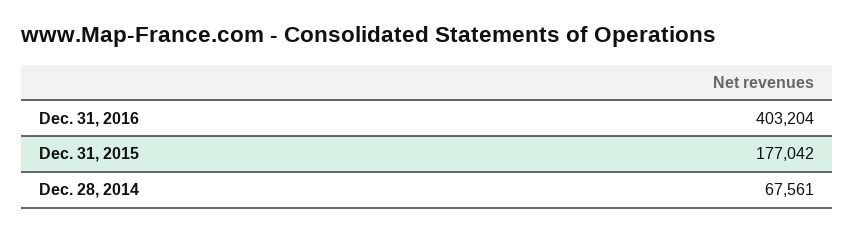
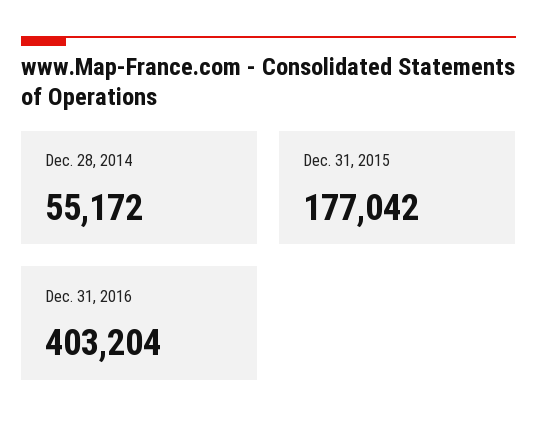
Dec. 28, 2014: 67561 -> 55172

